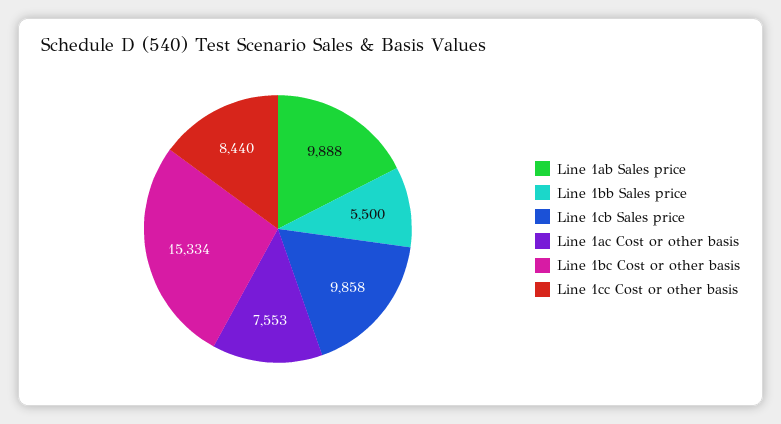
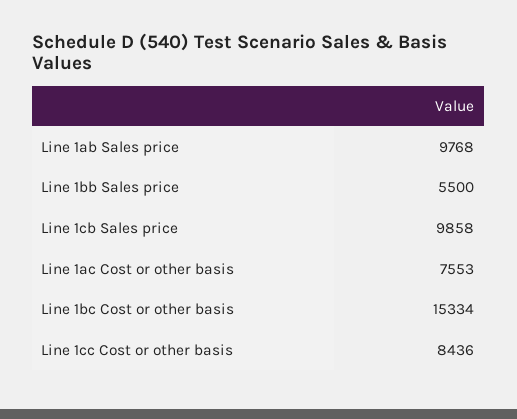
Line 1ab Sales price: 9888 -> 9768
Line 1cc Cost or other basis: 8440 -> 8436

